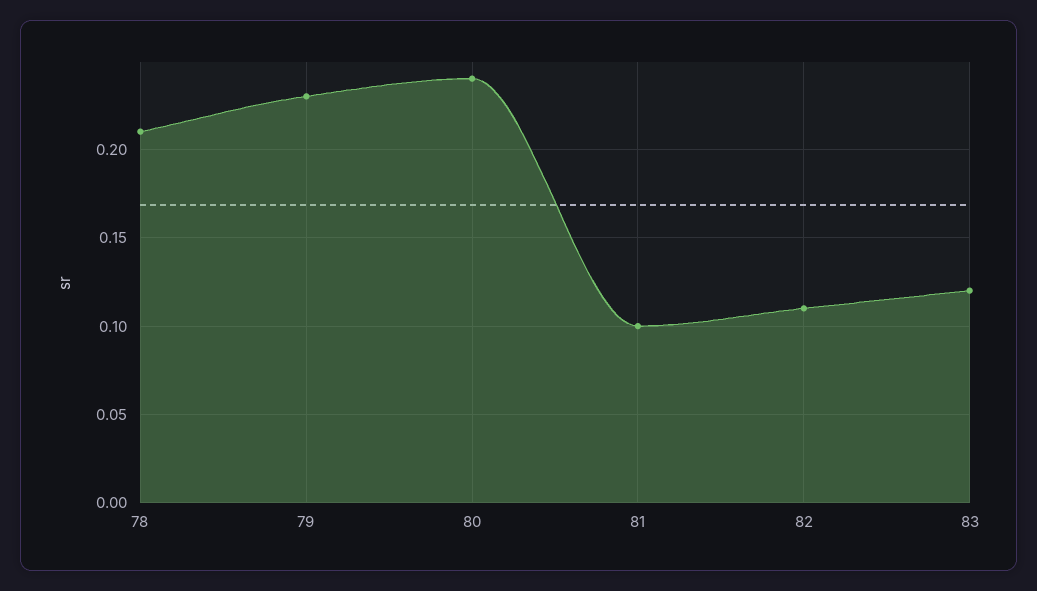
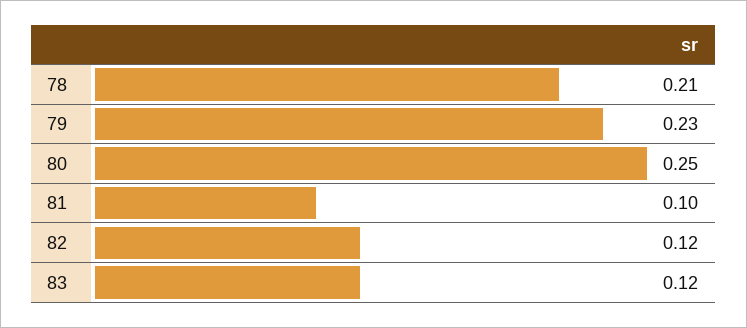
80: 0.24 -> 0.25
82: 0.11 -> 0.12

